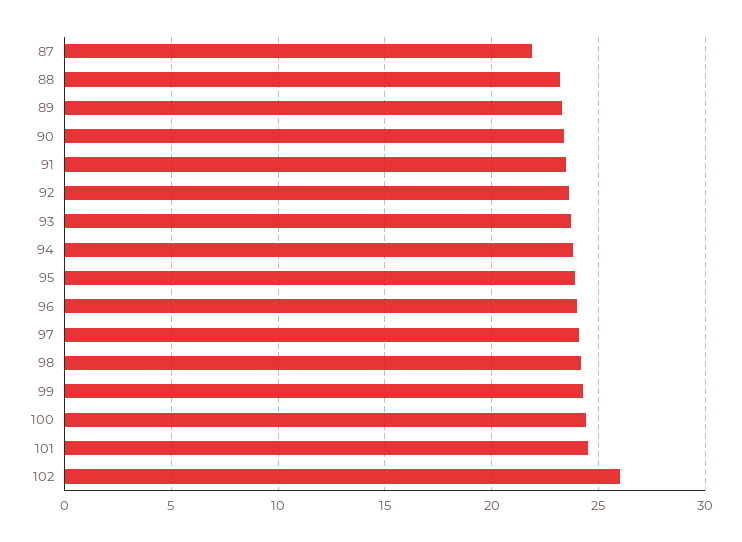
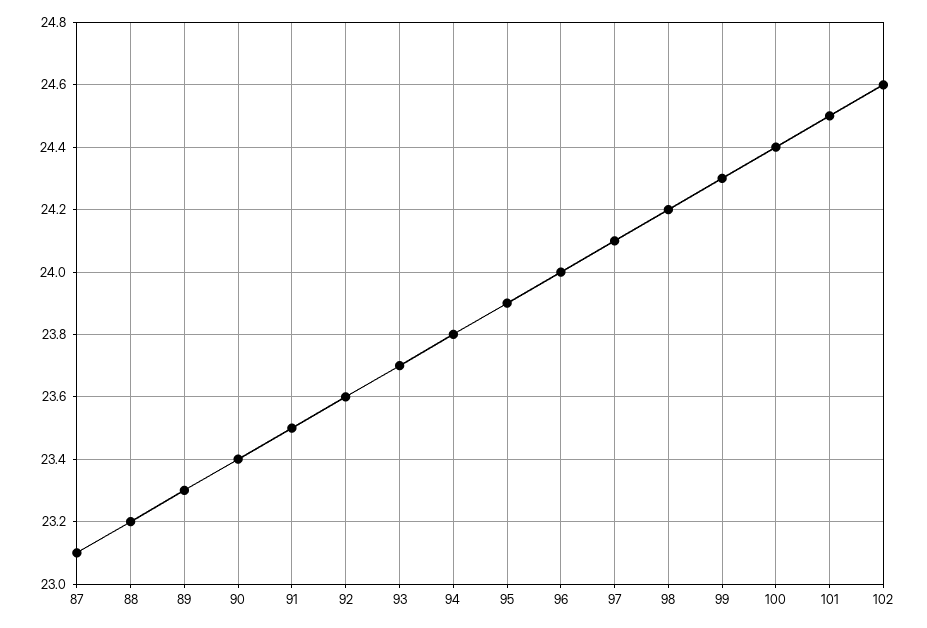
87: 22 -> 23.1
102: 26 -> 24.6

